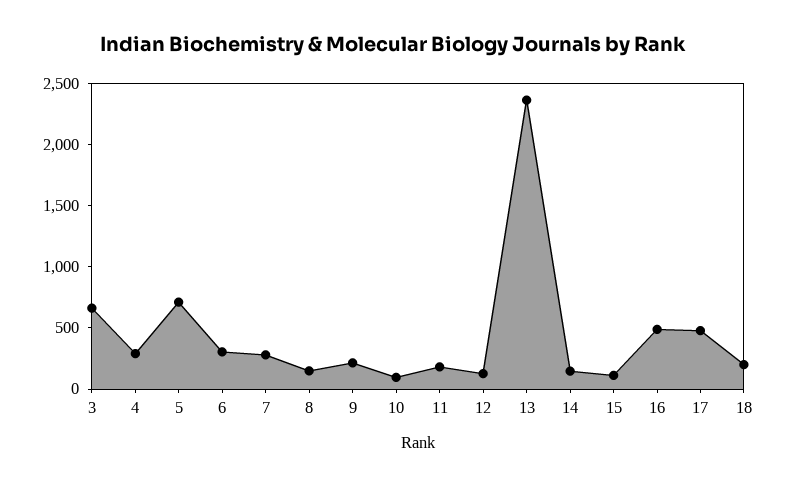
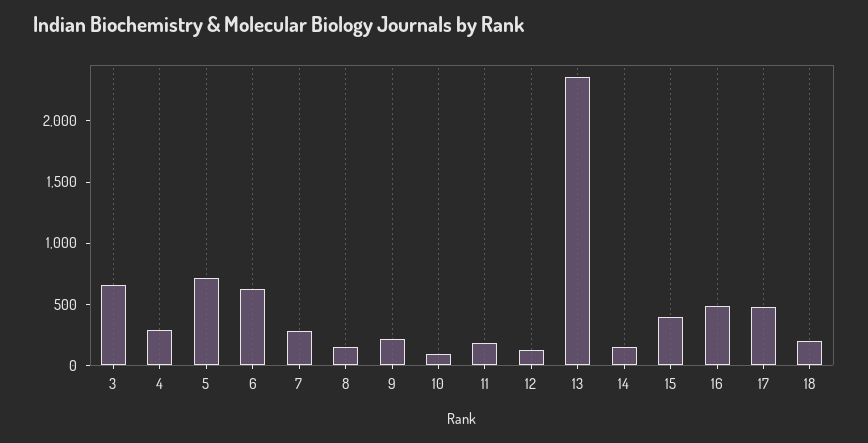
6: 300 -> 600
15: 100 -> 400

